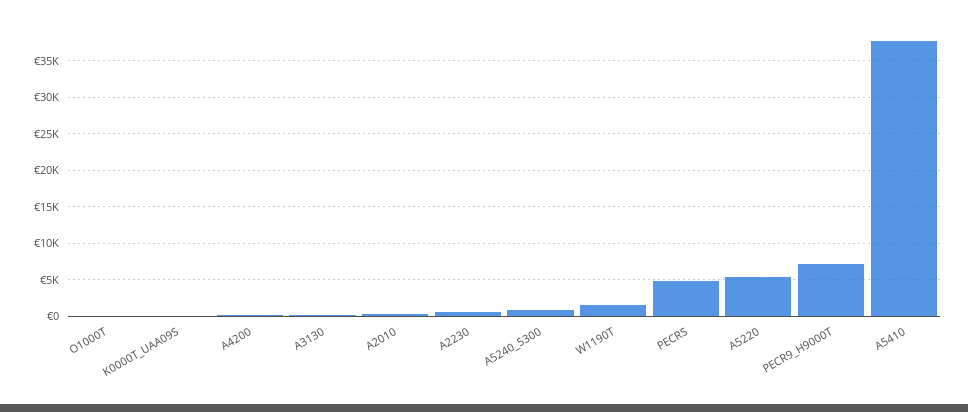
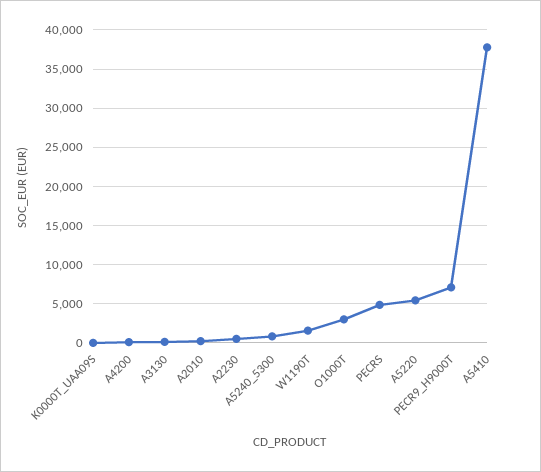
O1000T: 0 -> 3000

